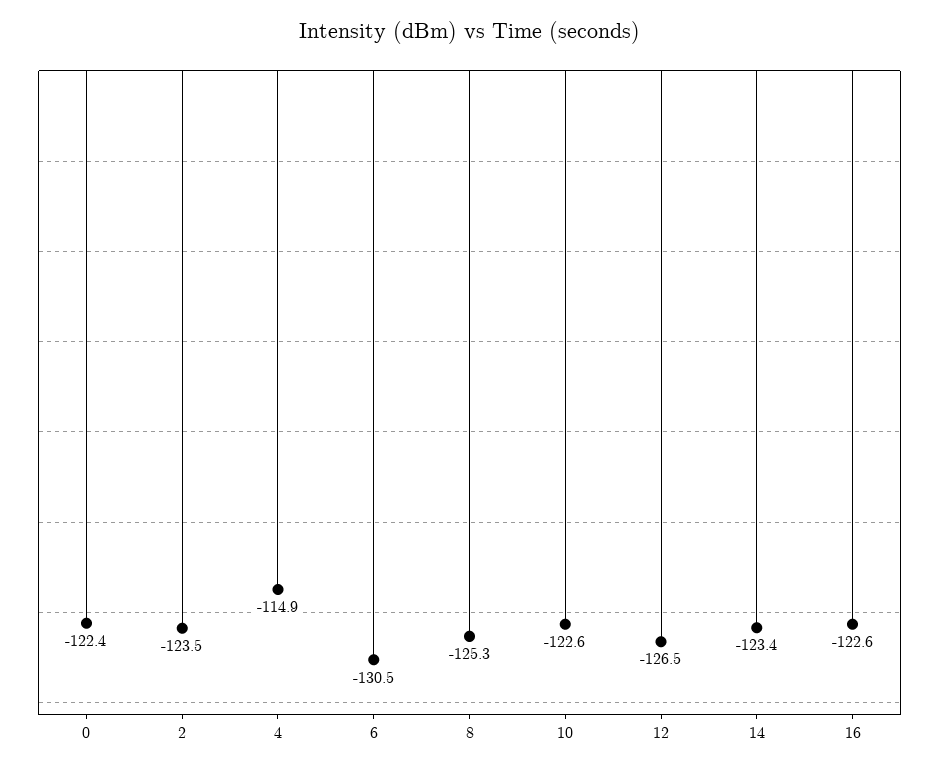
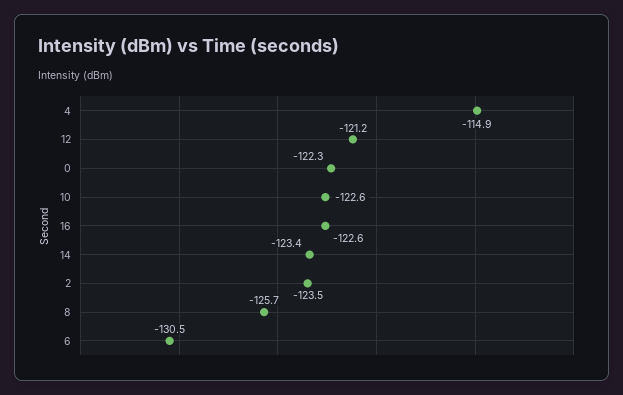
0: -122.4 -> -122.3
8: -125.3 -> -125.7
12: -126.5 -> -121.2

